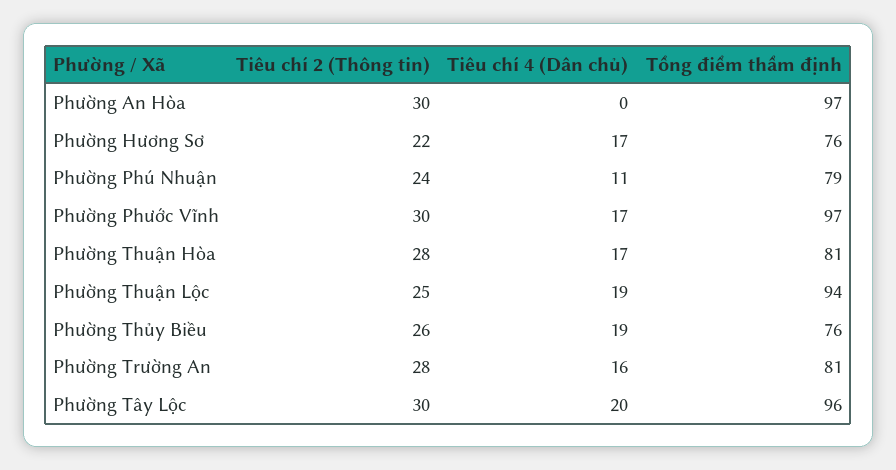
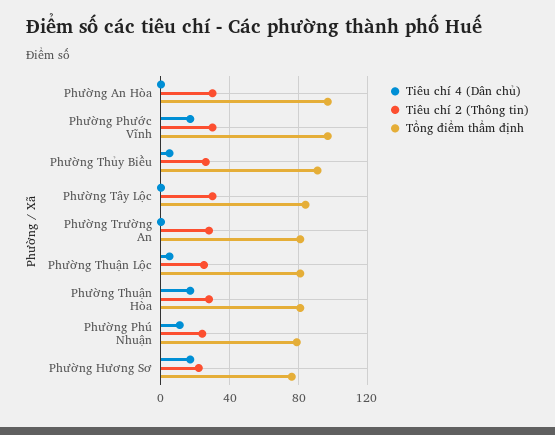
Tiêu chí 4 (Dân chủ), Phường Thuận Lộc: 19 -> 5
Tổng điểm thẩm định, Phường Thuận Lộc: 94 -> 80
Tiêu chí 4 (Dân chủ), Phường Thủy Biều: 19 -> 5
Tổng điểm thẩm định, Phường Thủy Biều: 76 -> 90
Tiêu chí 4 (Dân chủ), Phường Trường An: 16 -> 0
Tiêu chí 4 (Dân chủ), Phường Tây Lộc: 20 -> 0
Tổng điểm thẩm định, Phường Tây Lộc: 96 -> 85

